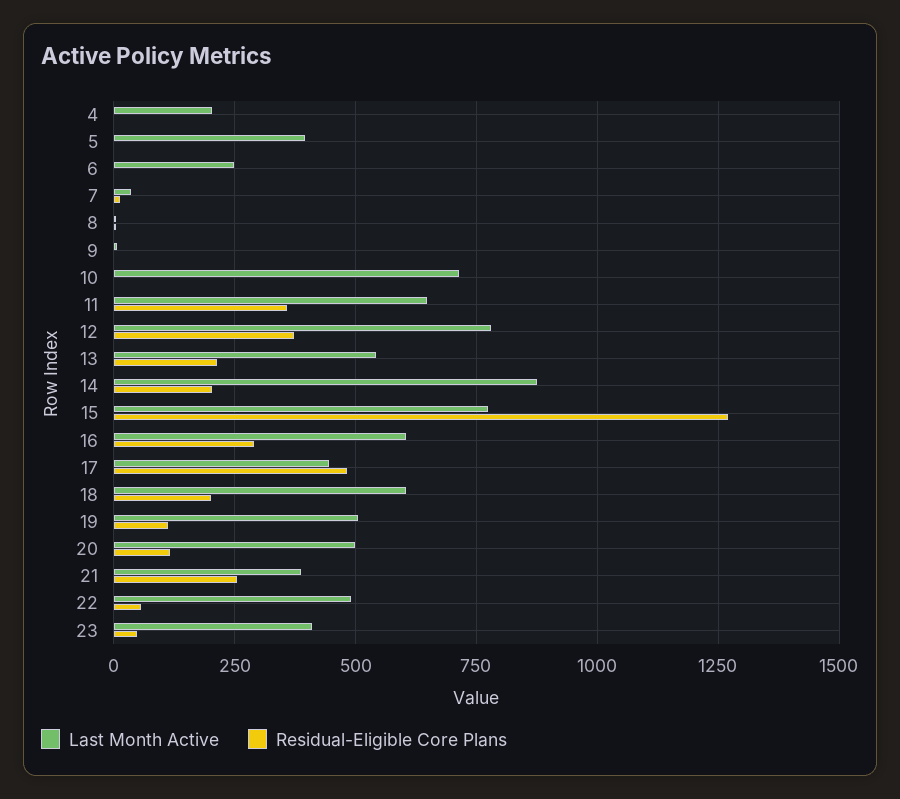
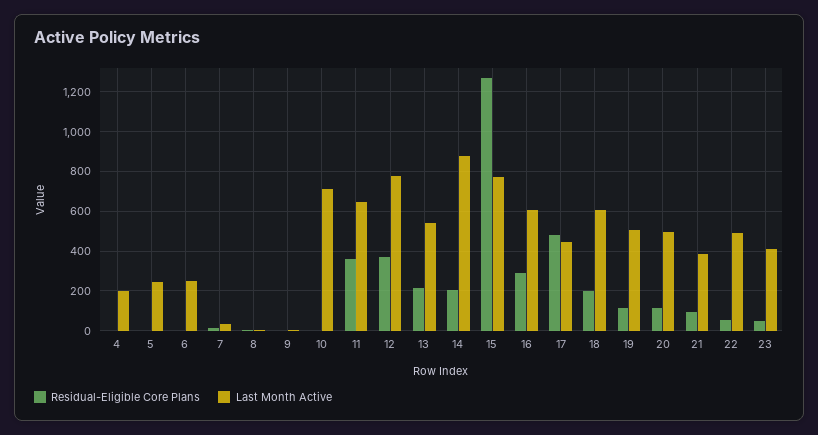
Last Month Active, 5: 400 -> 250
Residual-Eligible Core Plans, 21: 250 -> 100

